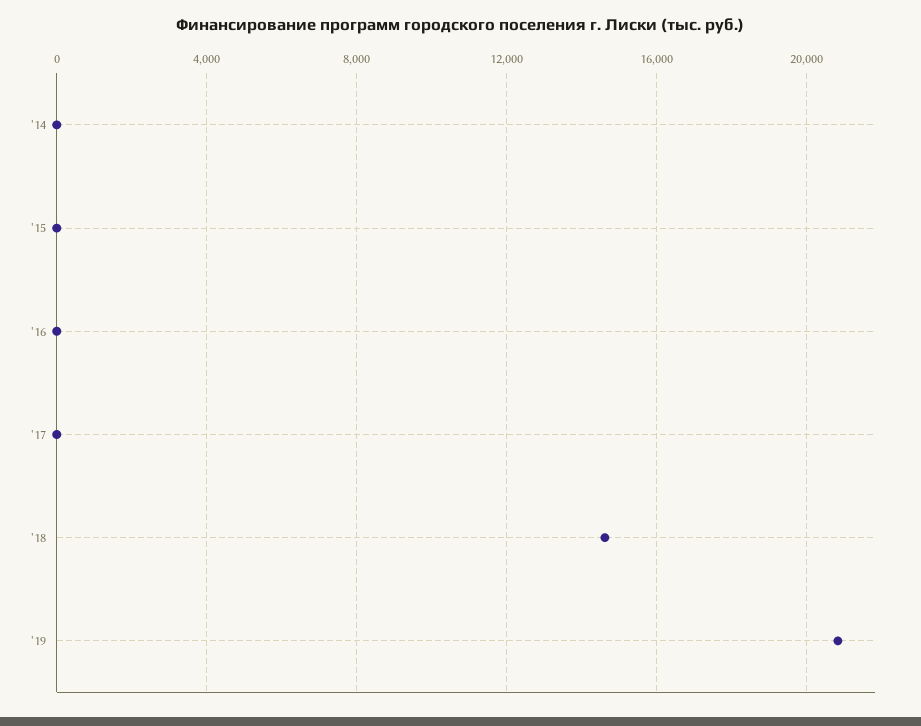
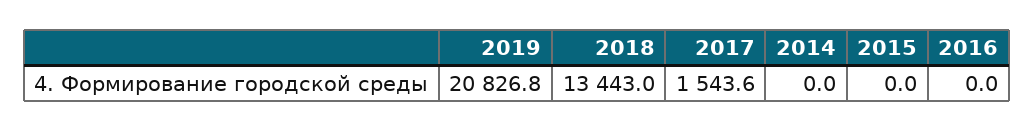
'17: 0 -> 1543.6
'18: 14500 -> 13443

